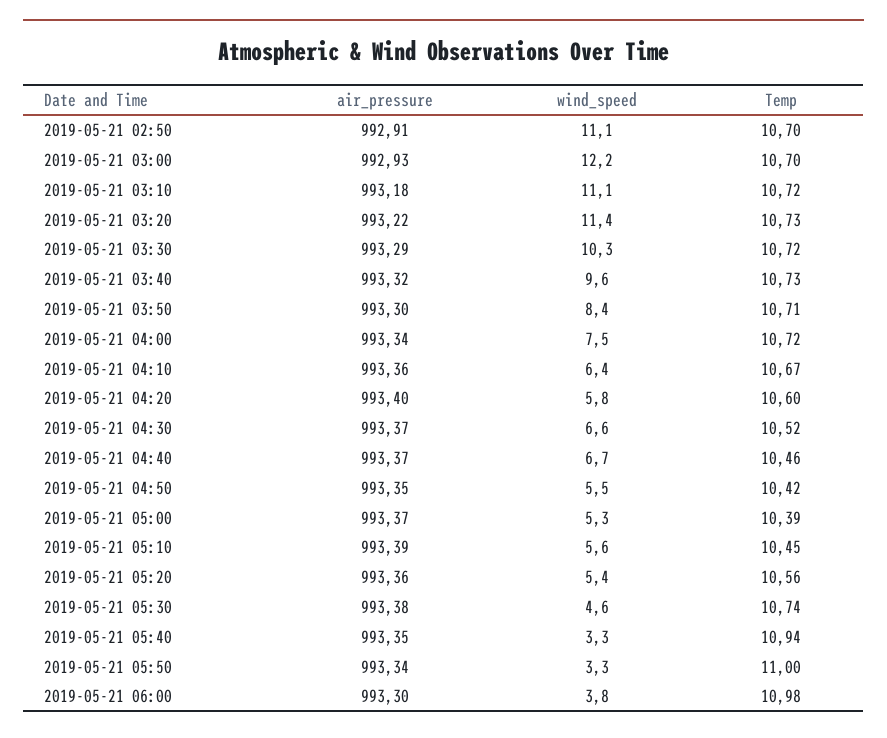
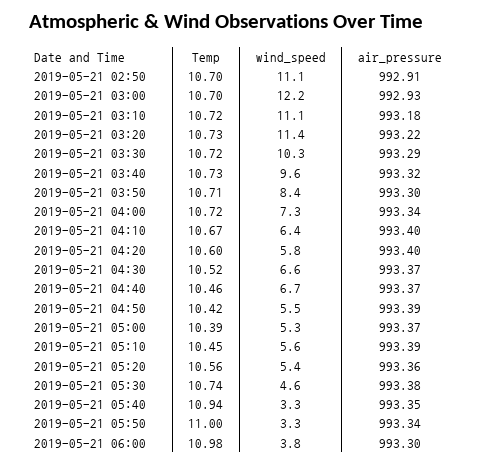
wind_speed, 2019-05-21 04:00: 7.5 -> 7.3
air_pressure, 2019-05-21 04:10: 993.36 -> 993.4
air_pressure, 2019-05-21 04:50: 993.35 -> 993.39

